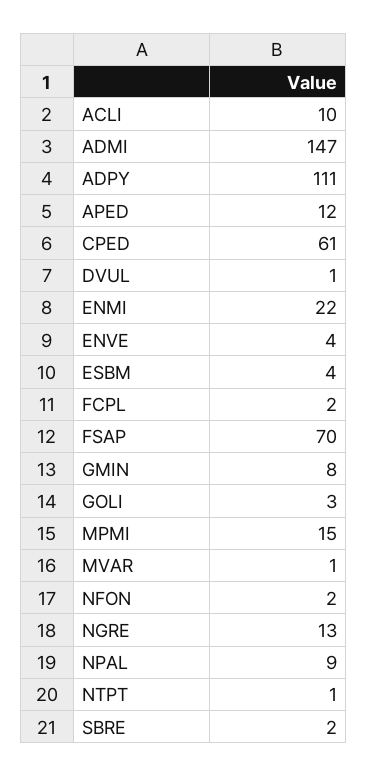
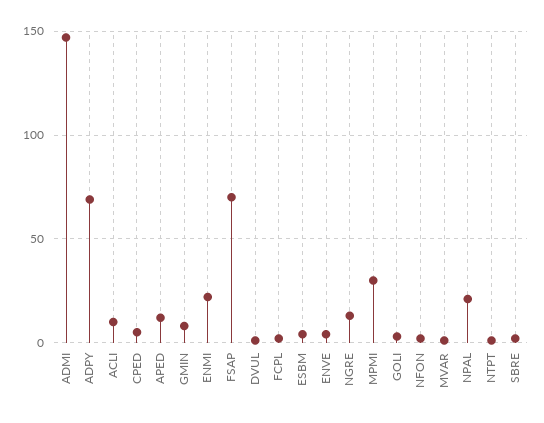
ADPY: 111 -> 70
CPED: 61 -> 5
MPMI: 15 -> 30
NPAL: 9 -> 20

